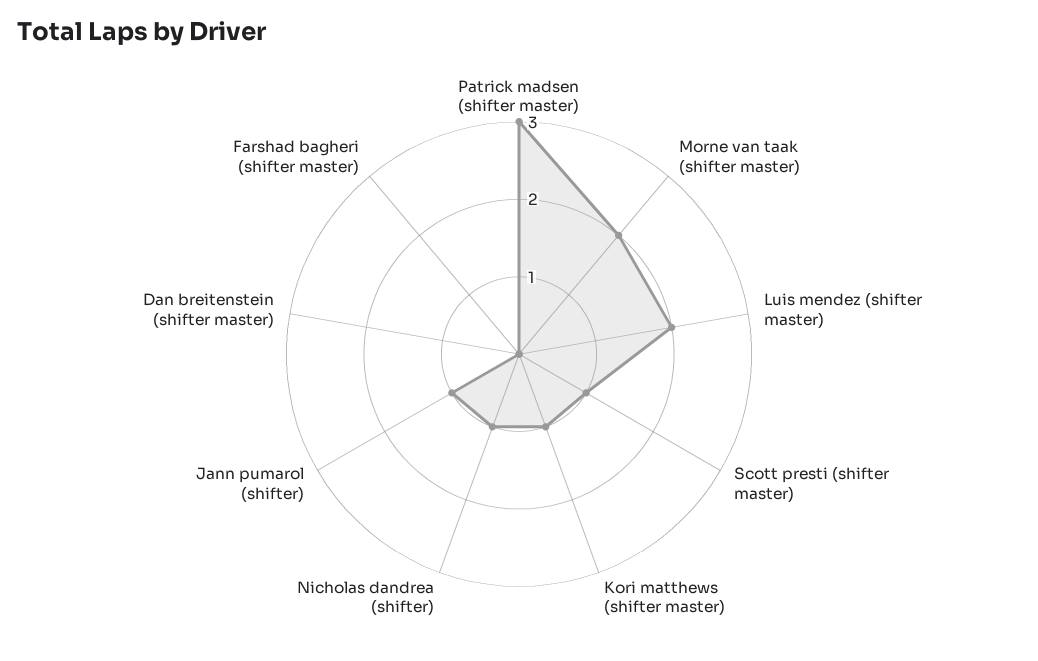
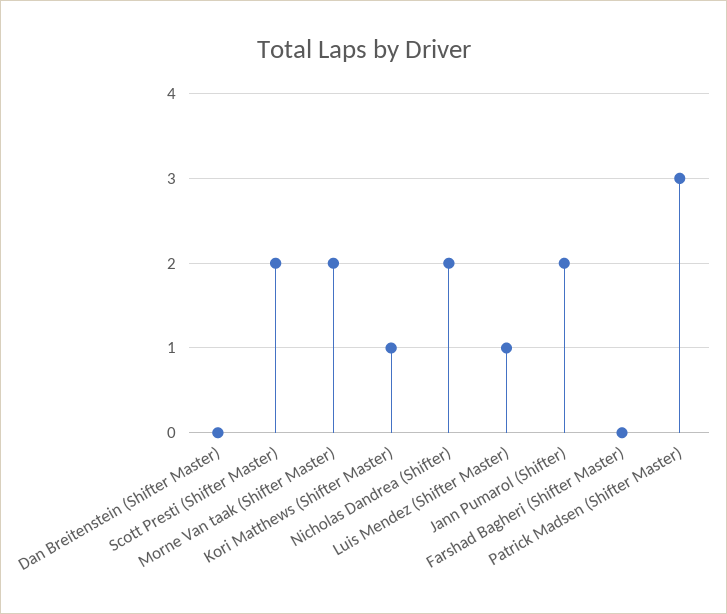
Luis mendez (shifter master): 2 -> 1
Scott presti (shifter master): 1 -> 2
Nicholas dandrea (shifter): 1 -> 2
Jann pumarol (shifter): 1 -> 2

